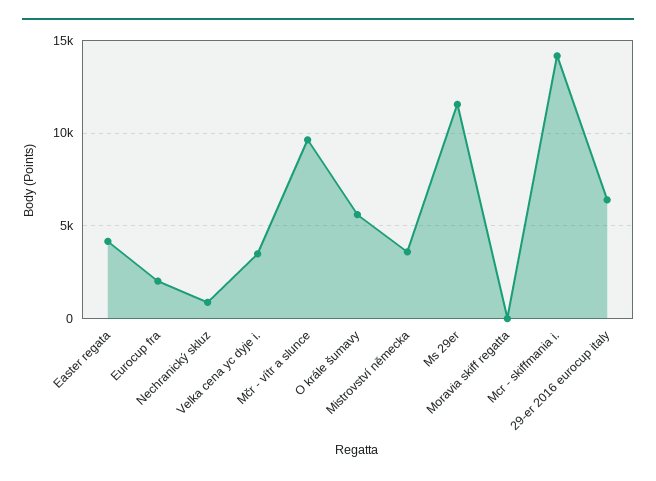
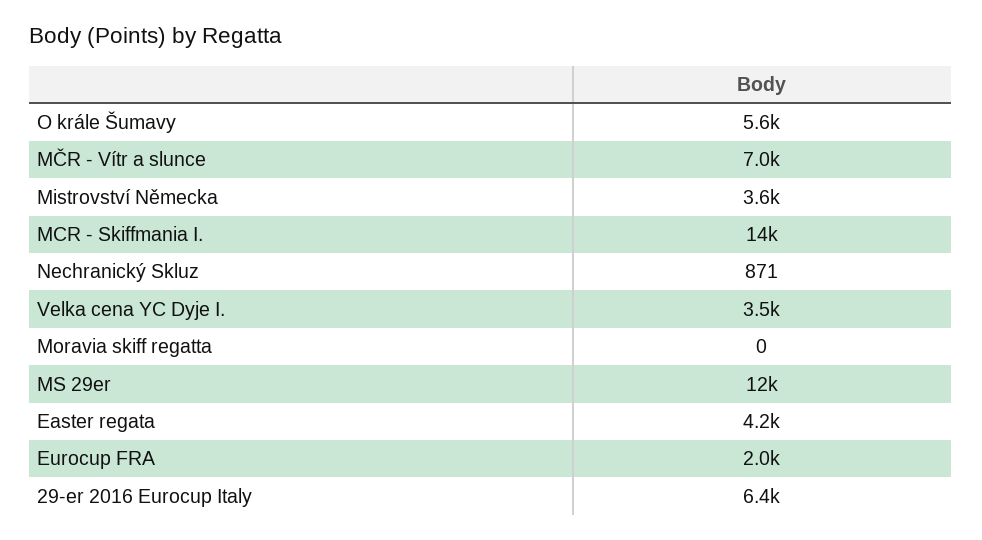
Mčr - vítr a slunce: 9500 -> 7000

